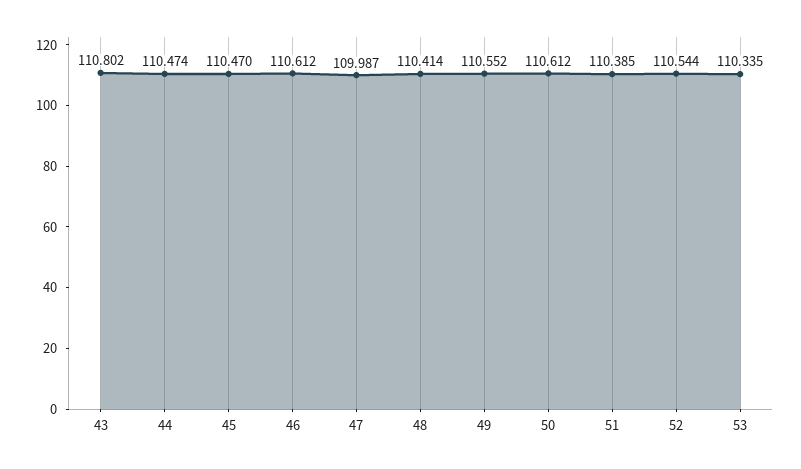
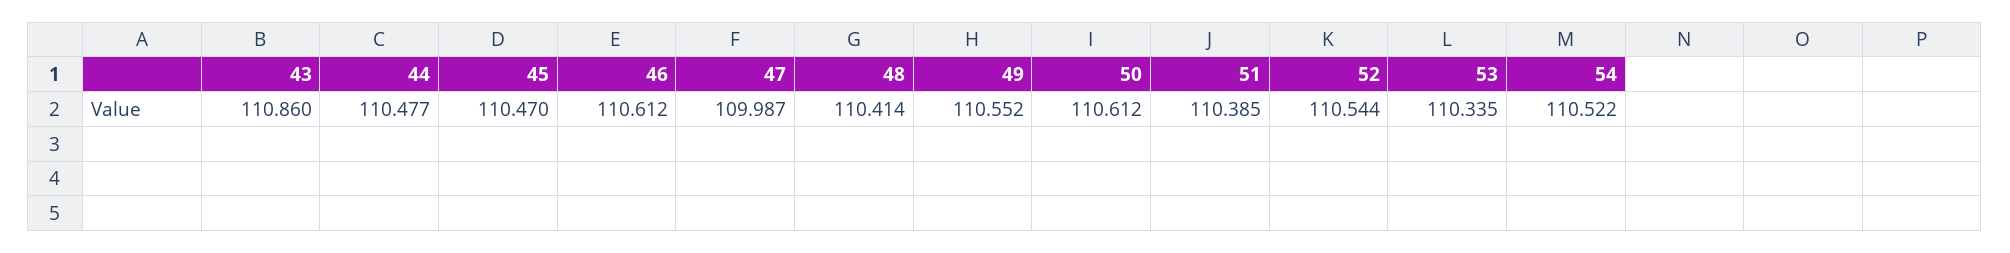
43: 110.802 -> 110.86
44: 110.474 -> 110.477
54: none -> 110.522

